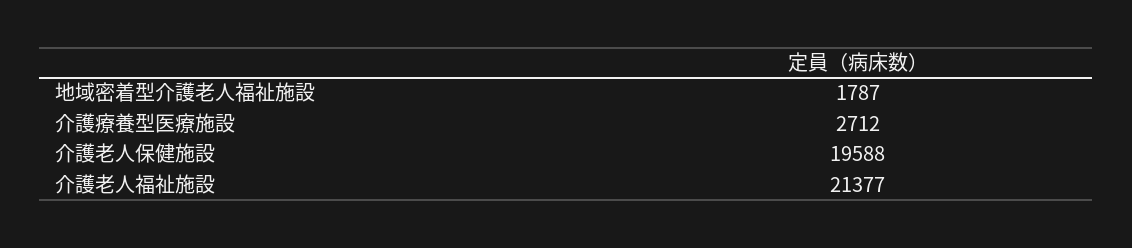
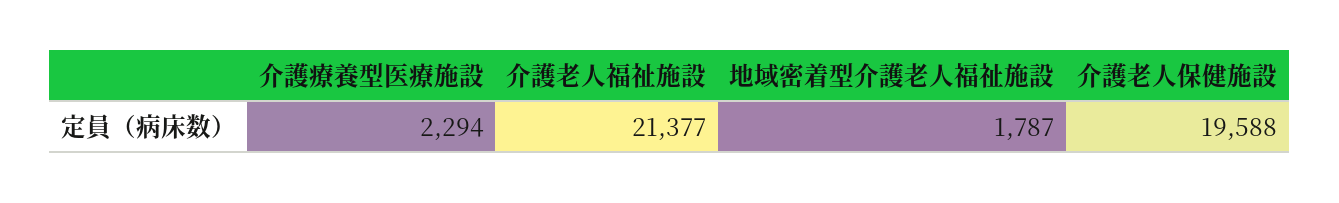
介護療養型医療施設: 2712 -> 2294

